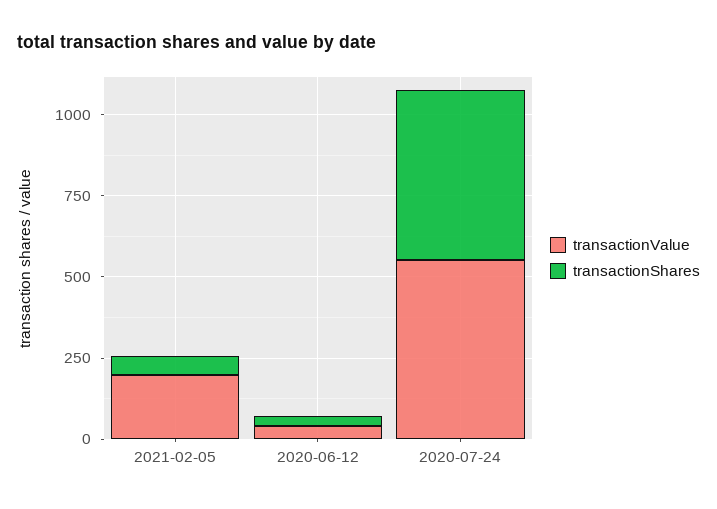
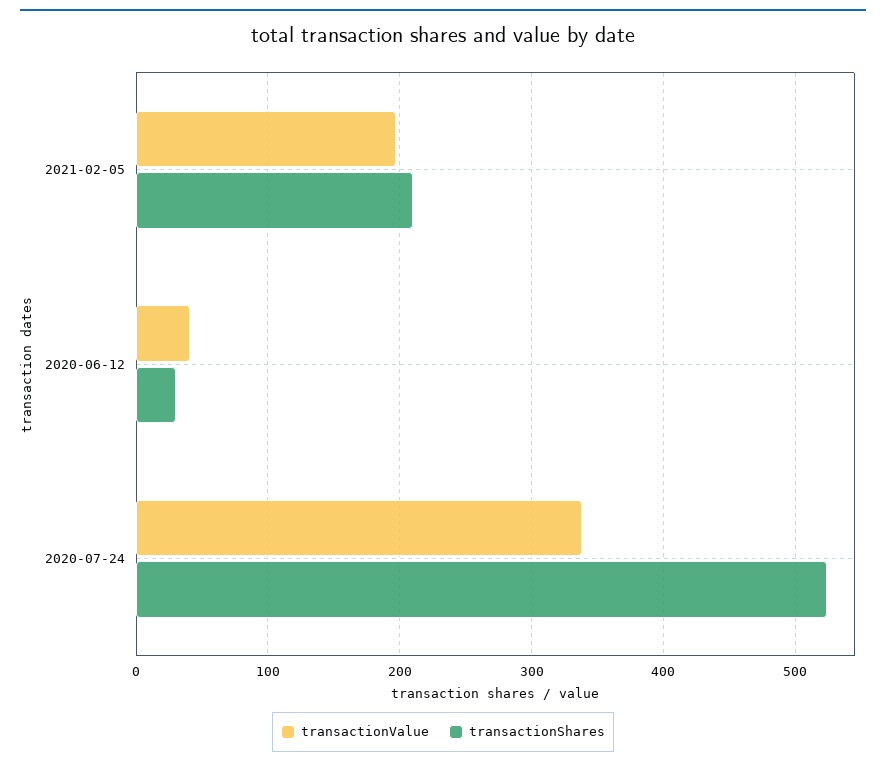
transactionShares, 2021-02-05: 50 -> 210
transactionValue, 2020-07-24: 550 -> 340

